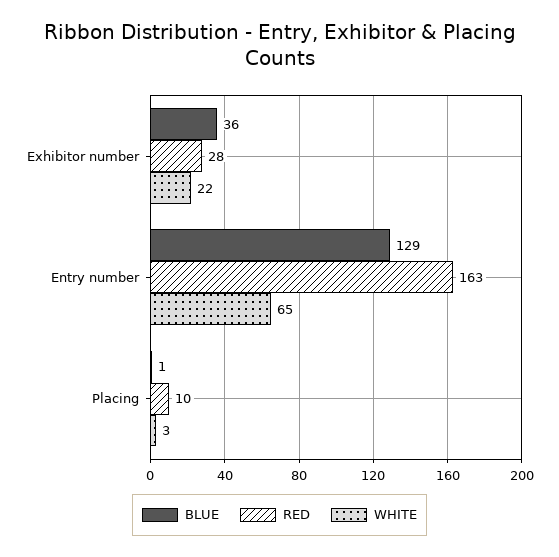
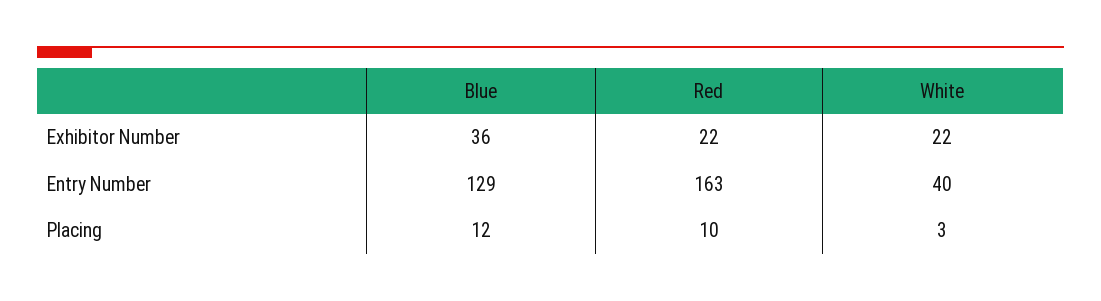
RED, Exhibitor number: 28 -> 22
WHITE, Entry number: 65 -> 40
BLUE, Placing: 1 -> 12

